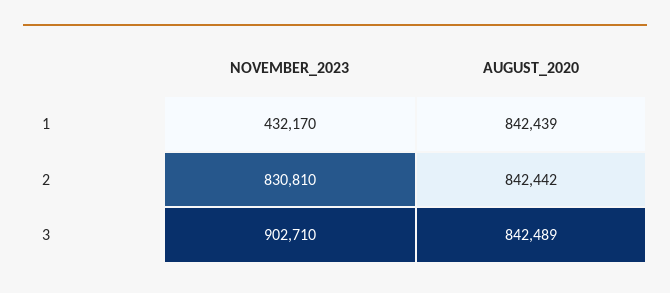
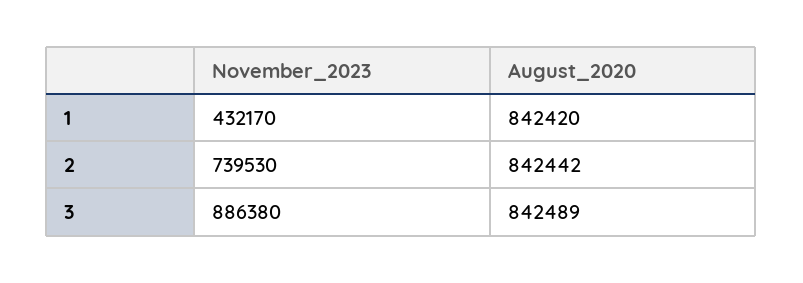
AUGUST_2020, 1: 842439 -> 842420
NOVEMBER_2023, 2: 830810 -> 739530
NOVEMBER_2023, 3: 902710 -> 886380

